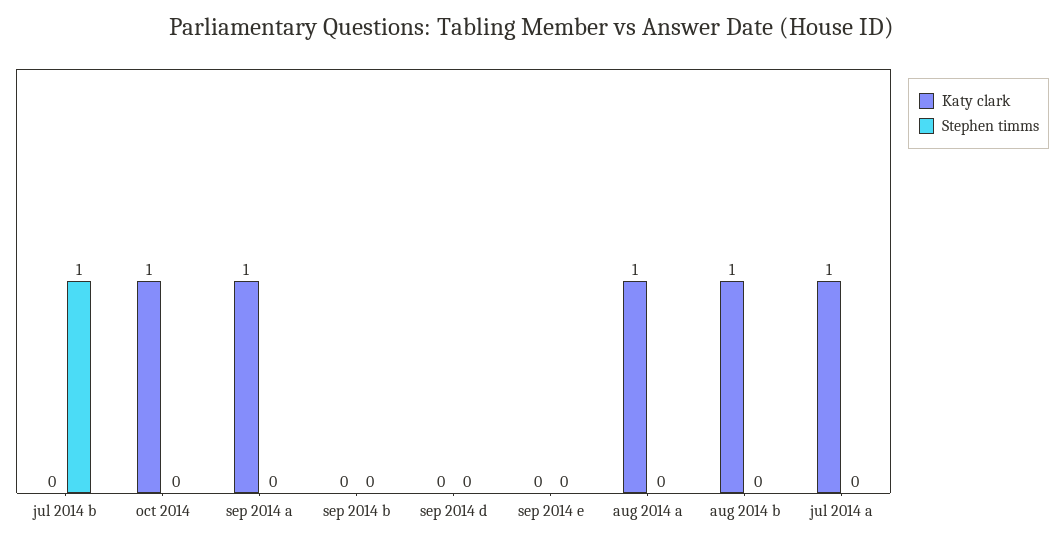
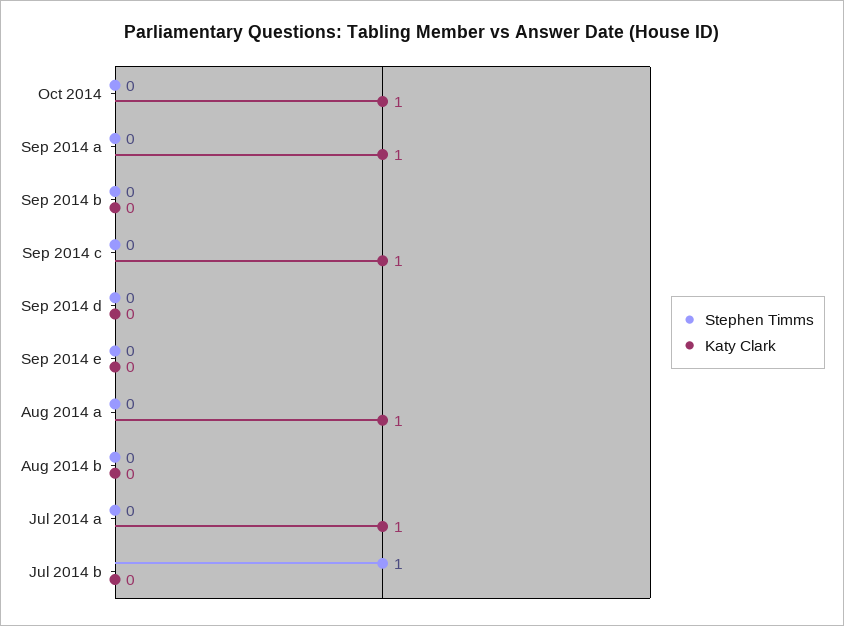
Katy clark, aug 2014 b: 1 -> 0
Stephen timms, Sep 2014 c: none -> 0
Katy clark, Sep 2014 c: none -> 1

